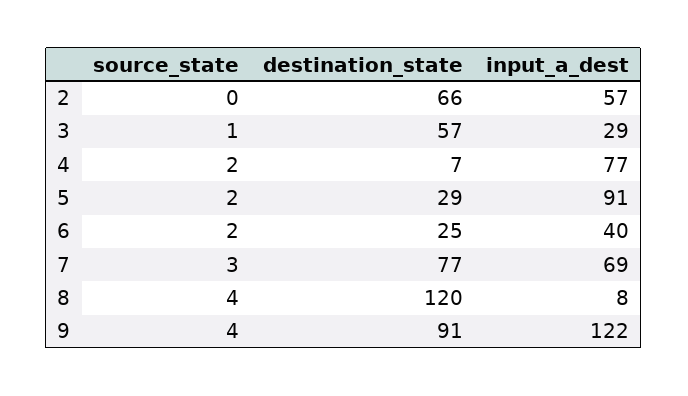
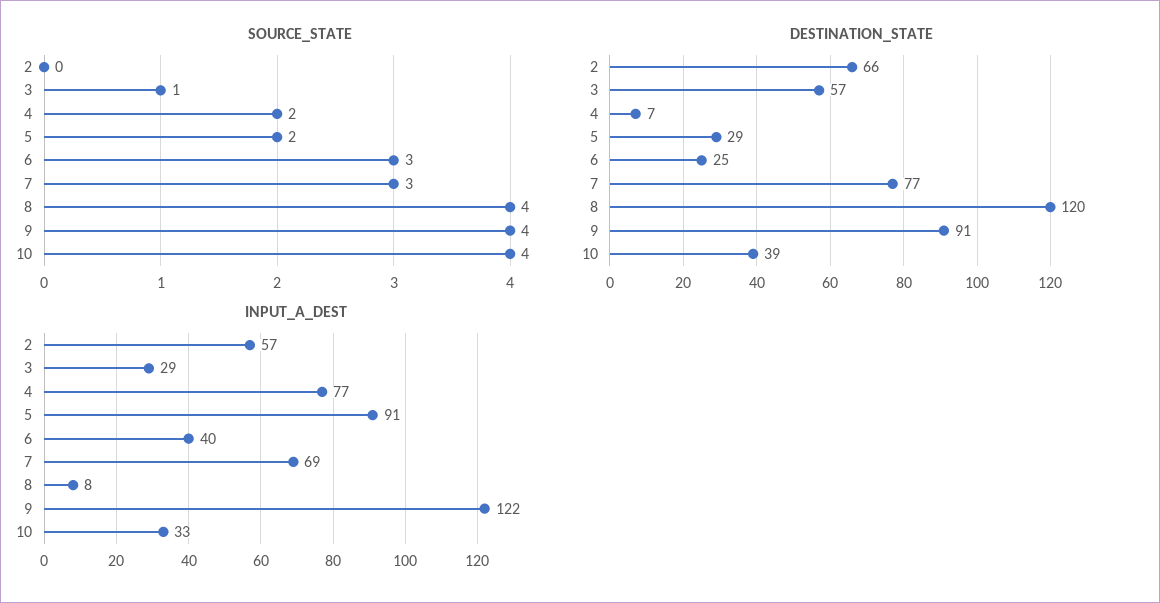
source_state, 6: 2 -> 3
source_state, 10: none -> 4
destination_state, 10: none -> 39
input_a_dest, 10: none -> 33

